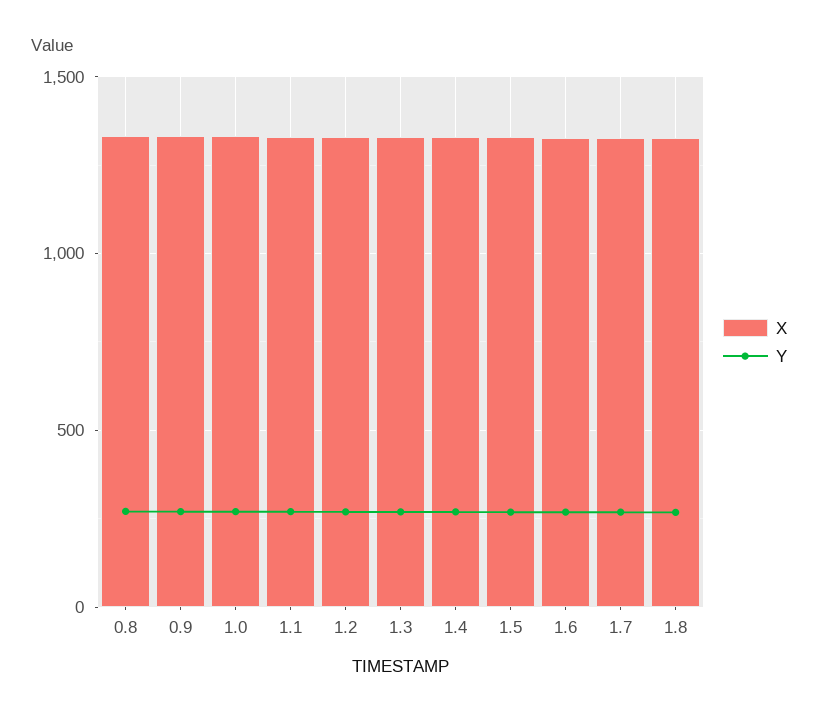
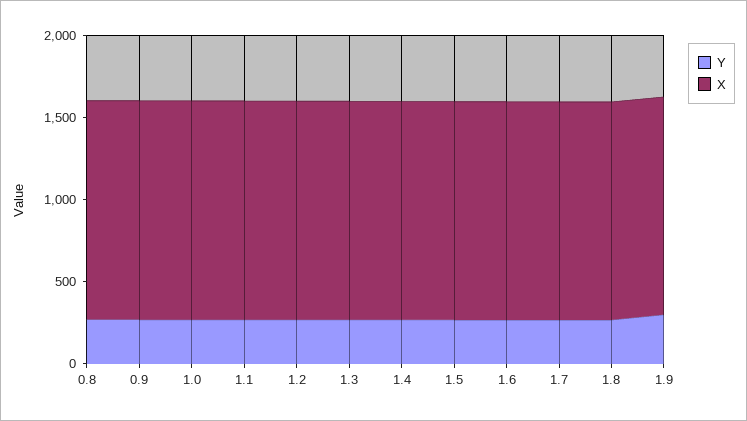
Y, 1.9: none -> 300
X, 1.9: none -> 1300

